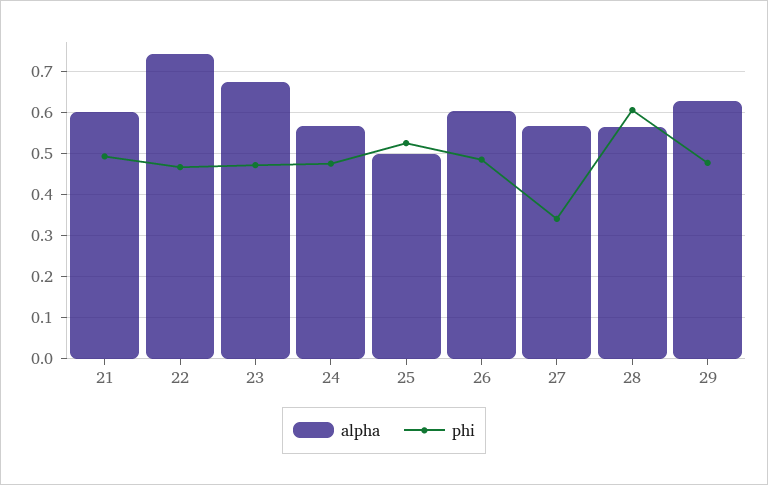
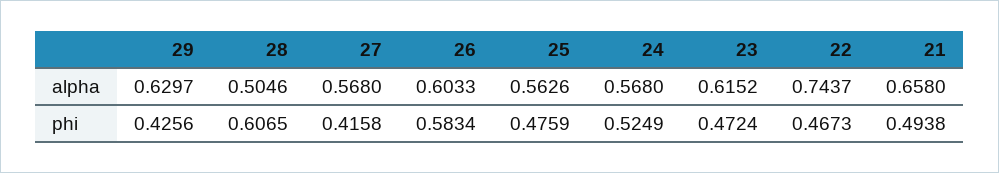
alpha, 21: 0.6 -> 0.658
alpha, 23: 0.68 -> 0.6152
phi, 24: 0.48 -> 0.5249
alpha, 25: 0.5 -> 0.5626
phi, 25: 0.52 -> 0.4759
phi, 26: 0.48 -> 0.5834
phi, 27: 0.34 -> 0.4158
alpha, 28: 0.56 -> 0.5046
phi, 29: 0.48 -> 0.4256

